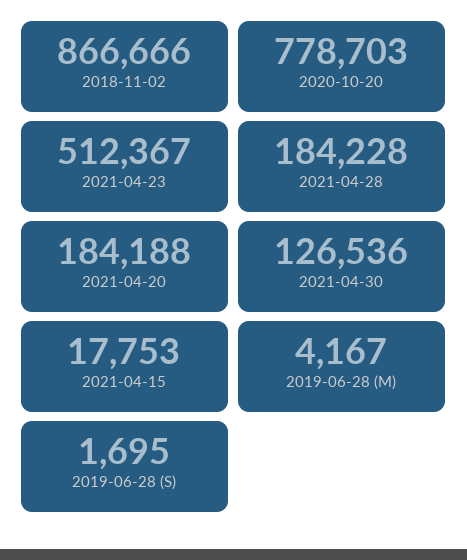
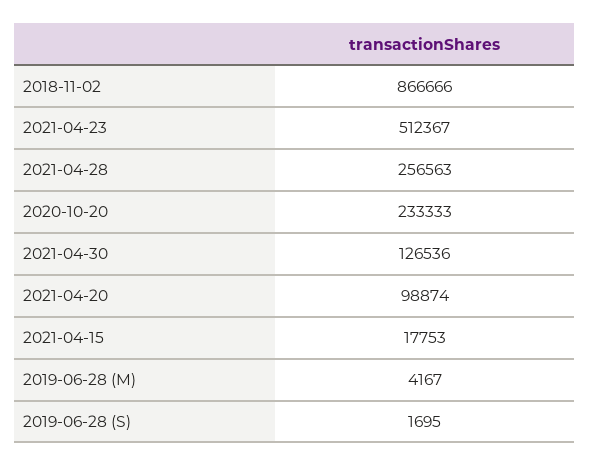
2020-10-20: 778703 -> 233333
2021-04-28: 184228 -> 256563
2021-04-20: 184188 -> 98874

